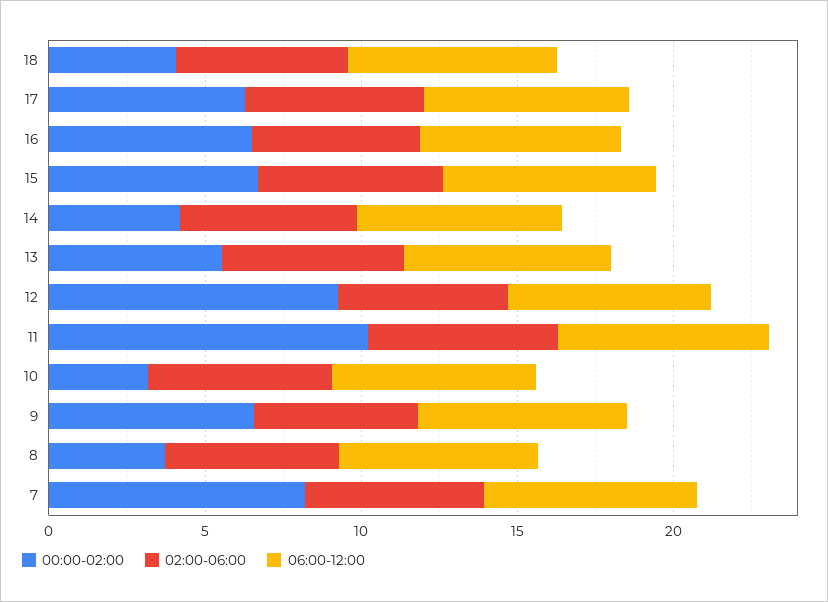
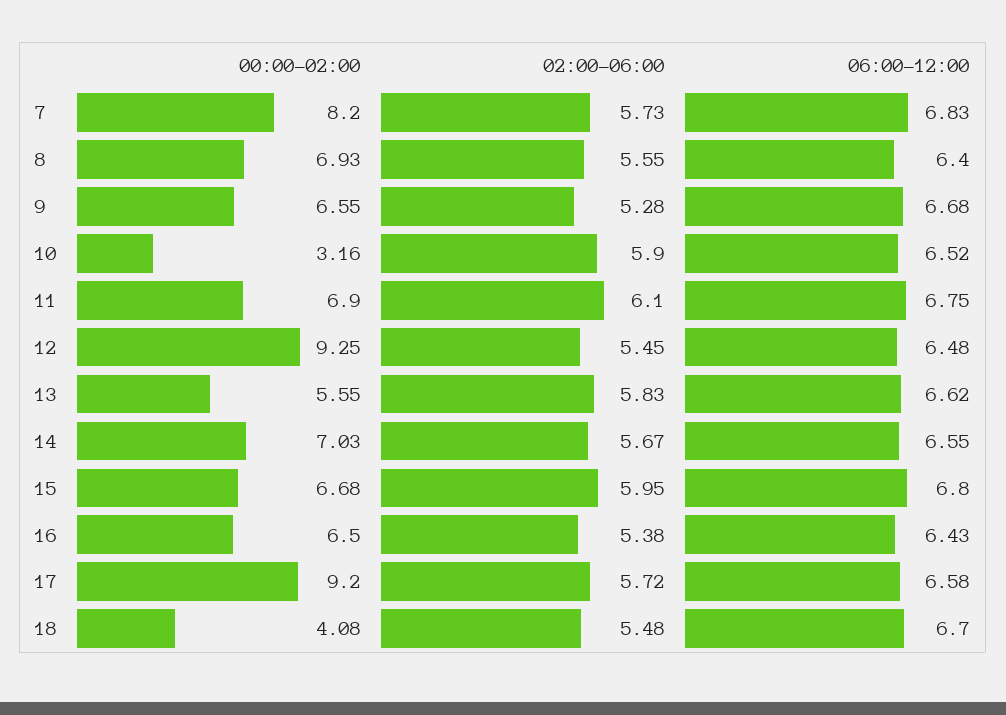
00:00-02:00, 17: 6 -> 9.2
00:00-02:00, 14: 4 -> 7.03
00:00-02:00, 11: 10 -> 6.9
00:00-02:00, 8: 4 -> 6.93

